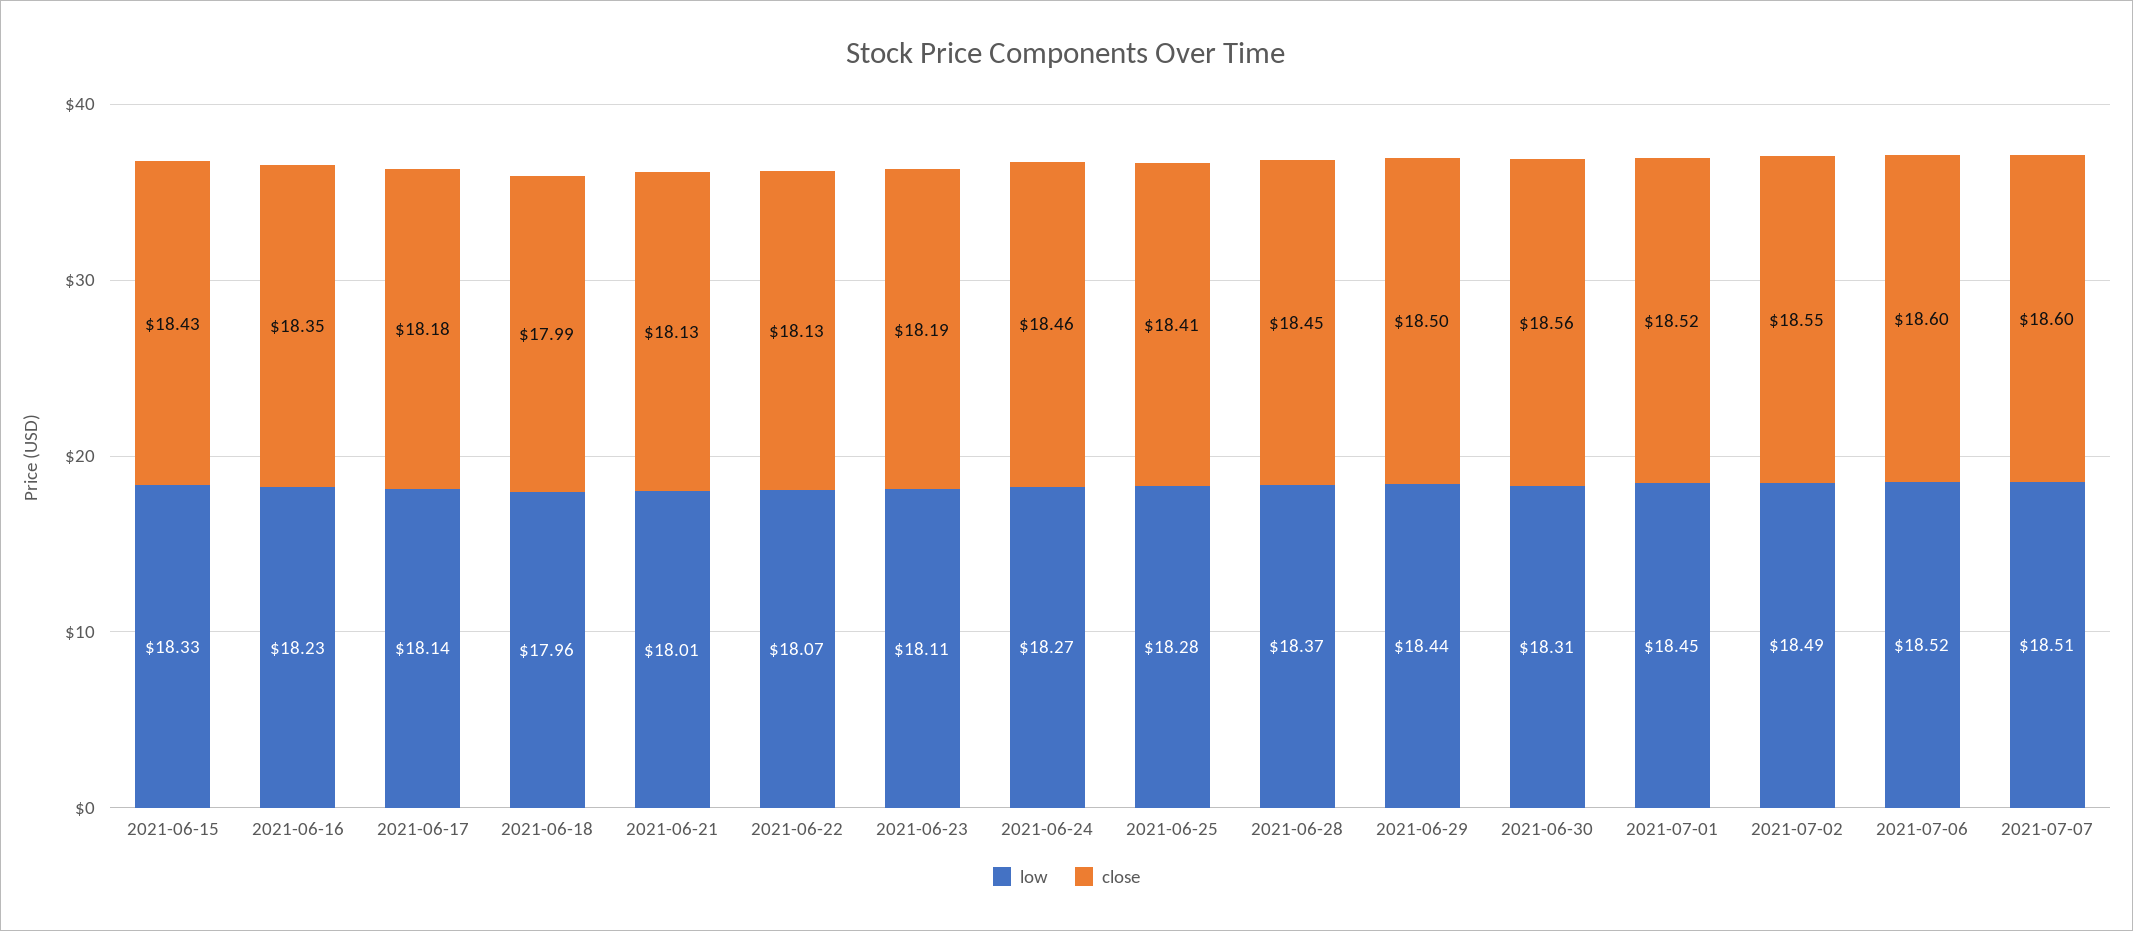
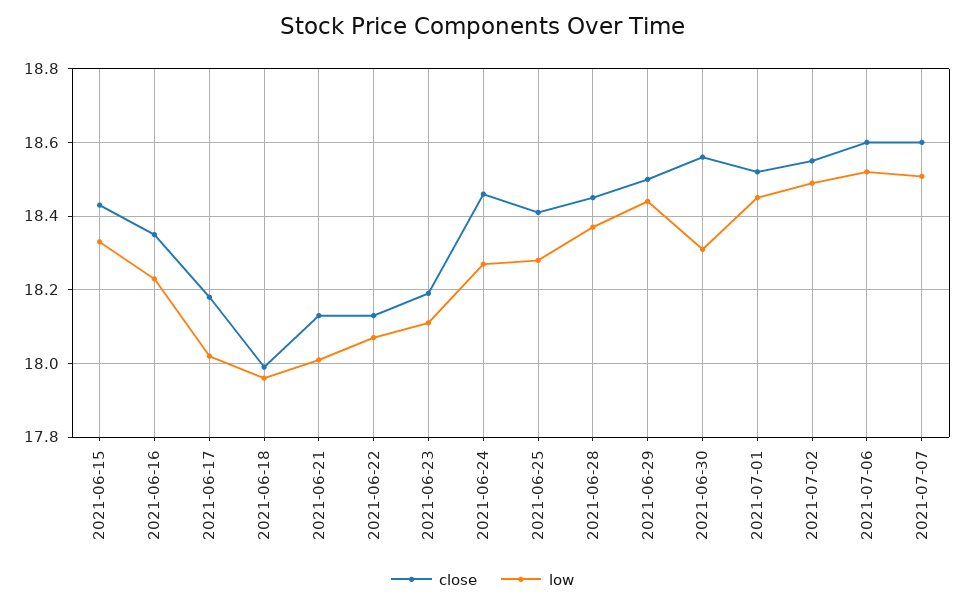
low, 2021-06-17: 18.14 -> 18.02

